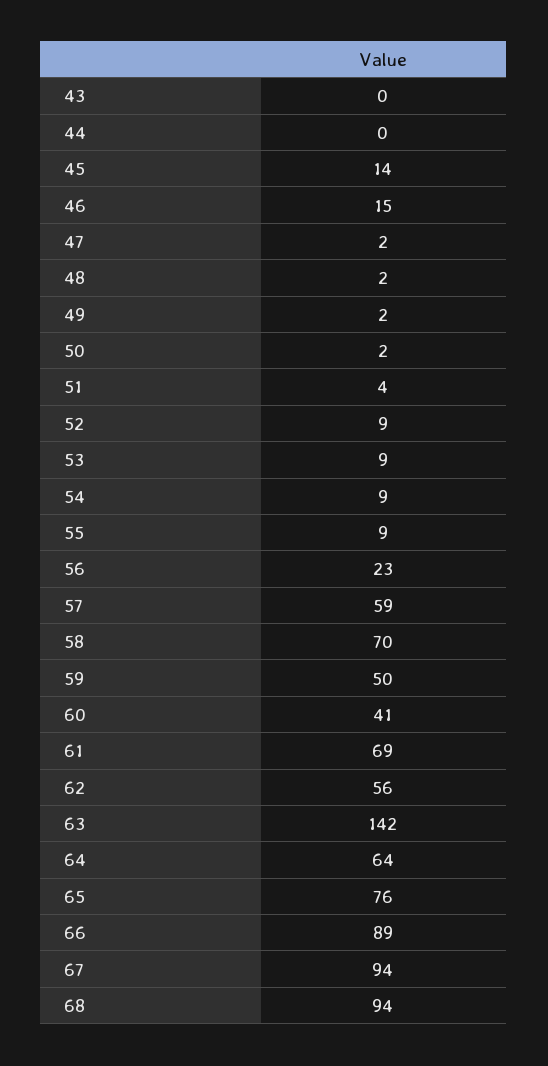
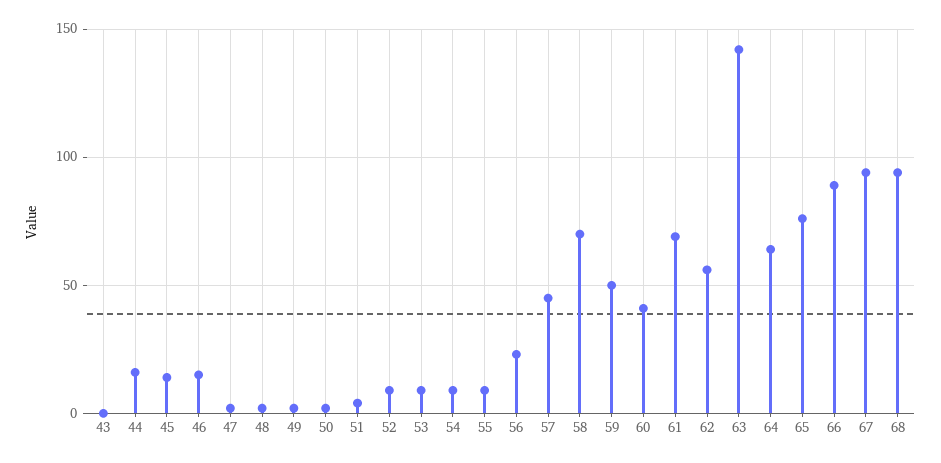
44: 0 -> 15
57: 59 -> 45

